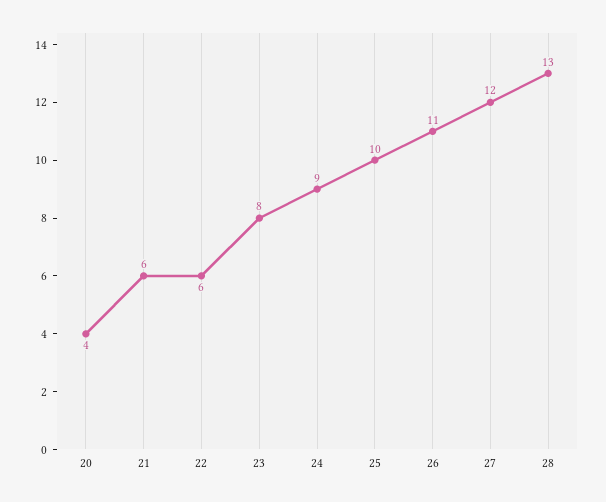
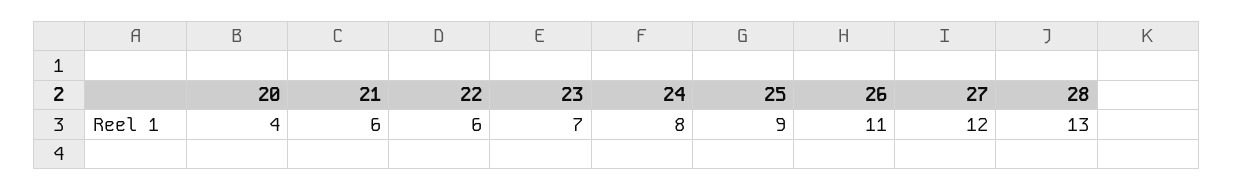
23: 8 -> 7
24: 9 -> 8
25: 10 -> 9

